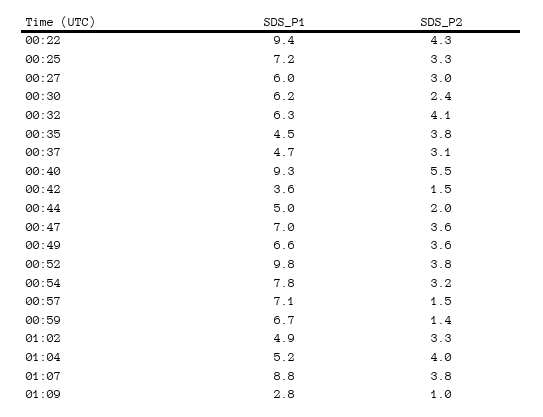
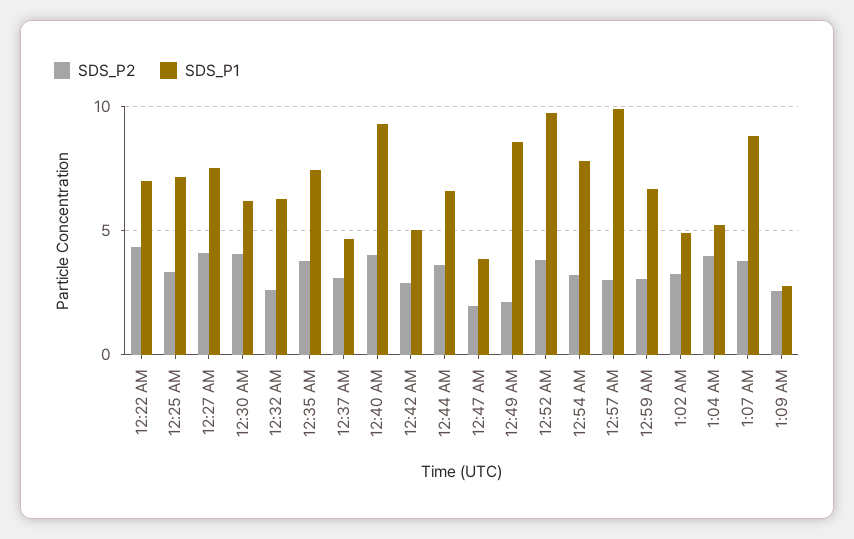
SDS_P1, 00:22: 9.4 -> 7
SDS_P1, 00:27: 6 -> 7.5
SDS_P2, 00:27: 3 -> 4
SDS_P2, 00:30: 2.4 -> 4
SDS_P2, 00:32: 4.1 -> 2.5
SDS_P1, 00:35: 4.5 -> 7.5
SDS_P2, 00:40: 5.5 -> 4
SDS_P1, 00:42: 3.6 -> 5
SDS_P2, 00:42: 1.5 -> 3
SDS_P1, 00:44: 5 -> 6.5
SDS_P2, 00:44: 2 -> 3.5
SDS_P1, 00:47: 7 -> 4
SDS_P2, 00:47: 3.6 -> 2
SDS_P1, 00:49: 6.6 -> 8.5
SDS_P2, 00:49: 3.6 -> 2
SDS_P1, 00:57: 7.1 -> 10
SDS_P2, 00:57: 1.5 -> 3
SDS_P2, 00:59: 1.4 -> 3
SDS_P2, 01:09: 1 -> 2.5

